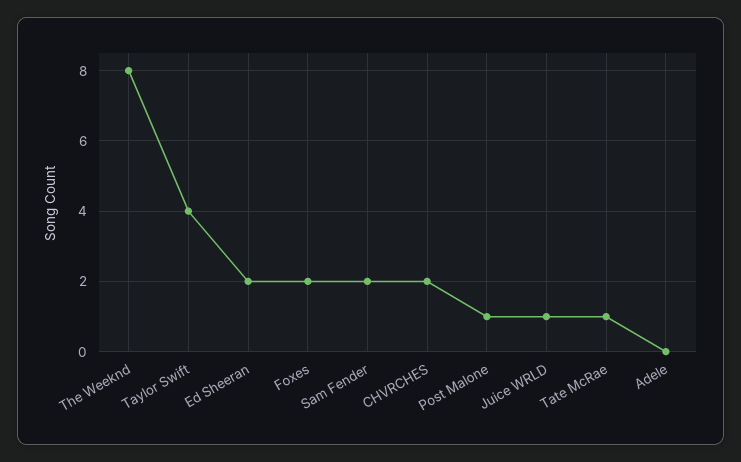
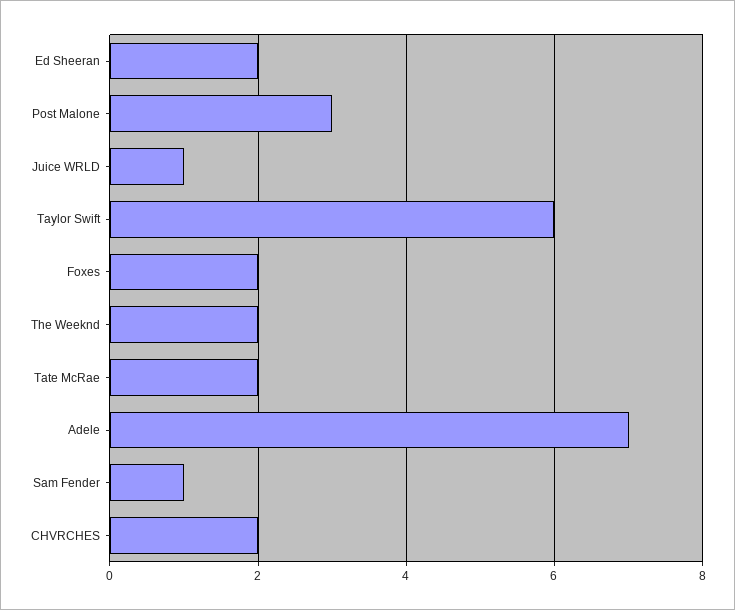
The Weeknd: 8 -> 2
Taylor Swift: 4 -> 6
Sam Fender: 2 -> 1
Post Malone: 1 -> 3
Tate McRae: 1 -> 2
Adele: 0 -> 7

